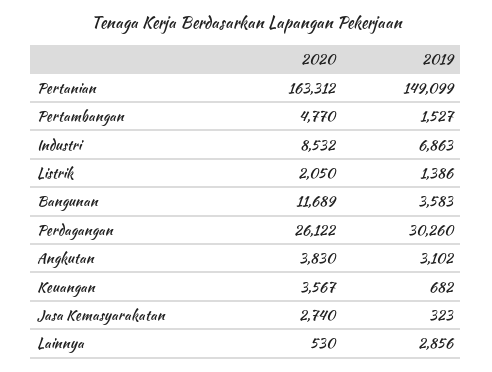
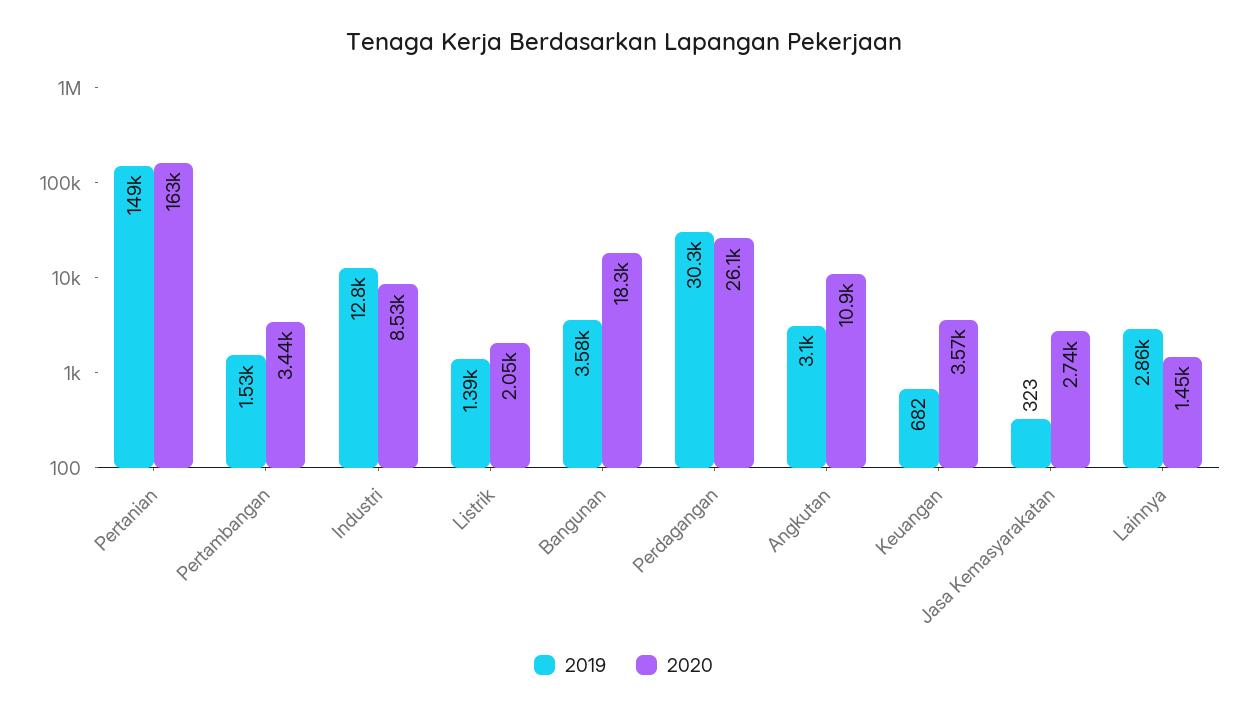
2020, Pertambangan: 4770 -> 3440
2019, Industri: 6863 -> 12800
2020, Bangunan: 11689 -> 18300
2020, Angkutan: 3830 -> 10900
2020, Lainnya: 530 -> 1450

